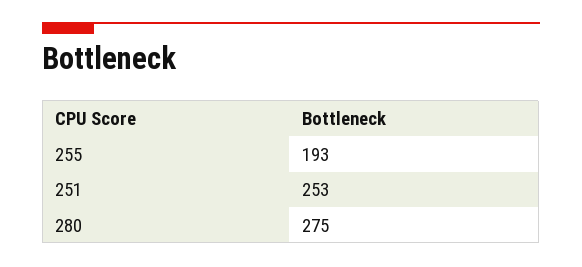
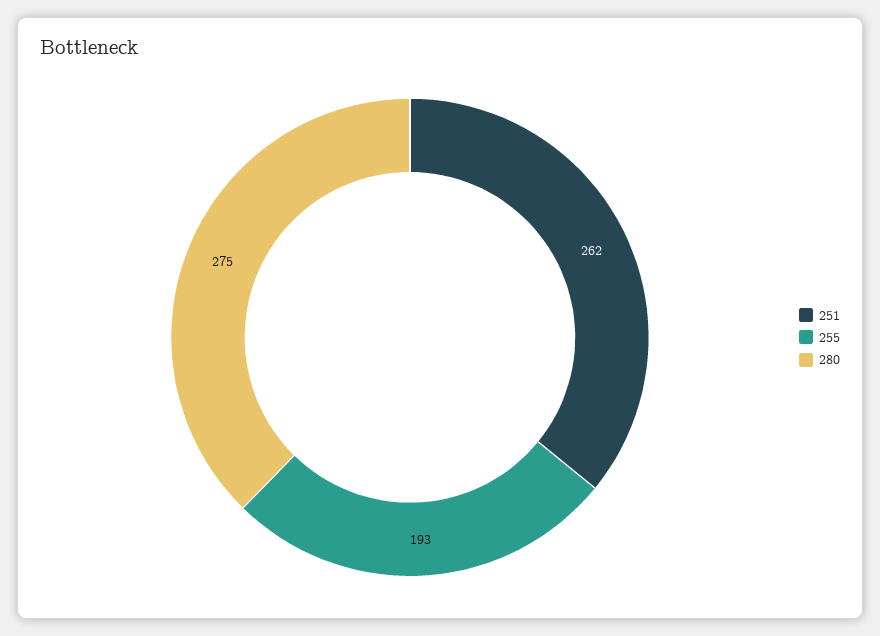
251: 253 -> 262

